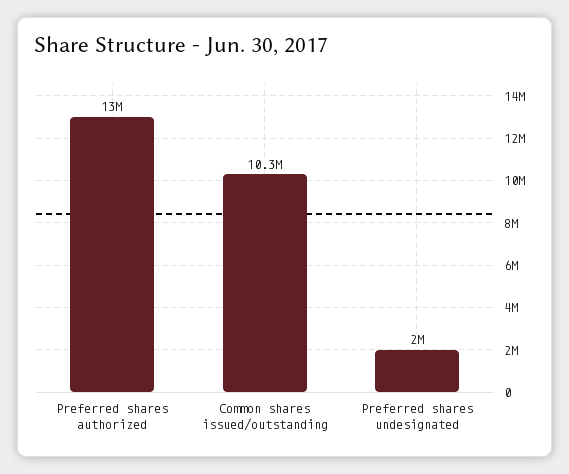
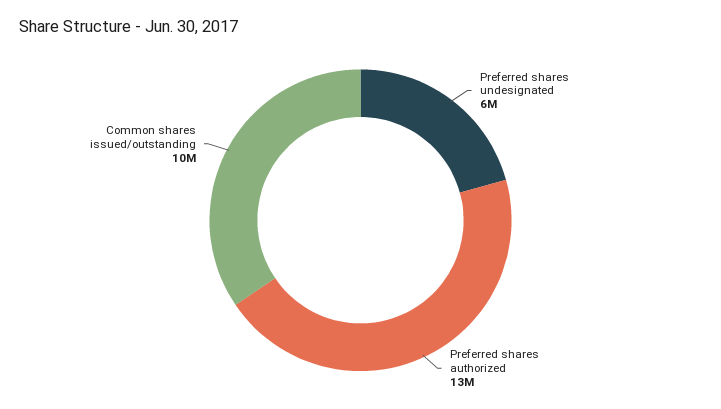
Preferred shares undesignated: 2000000 -> 6000000

